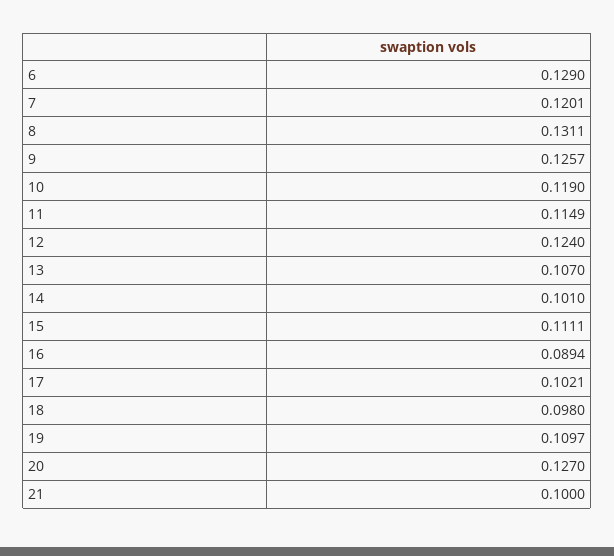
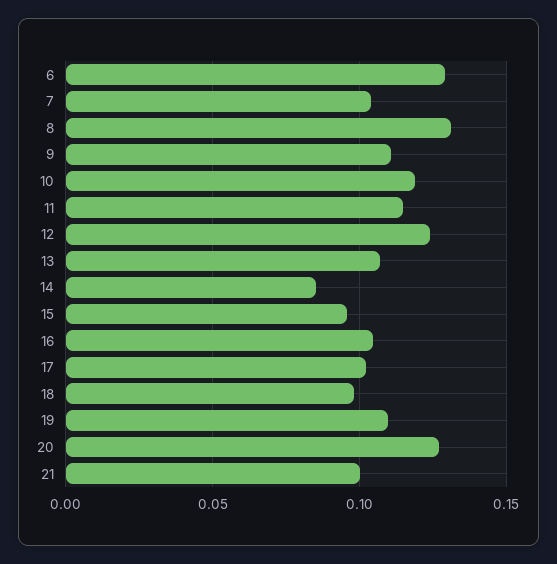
7: 0.1201 -> 0.105
9: 0.1257 -> 0.11
14: 0.101 -> 0.085
15: 0.1111 -> 0.095
16: 0.0894 -> 0.105

